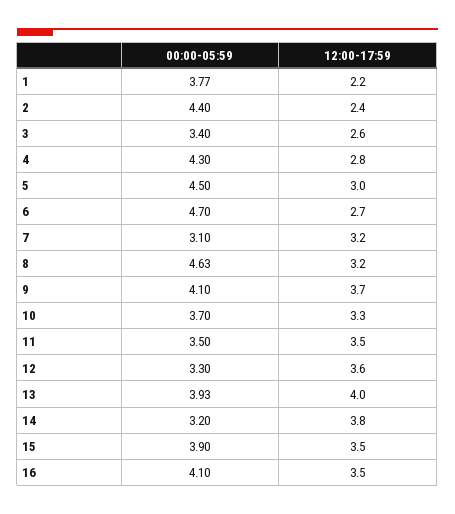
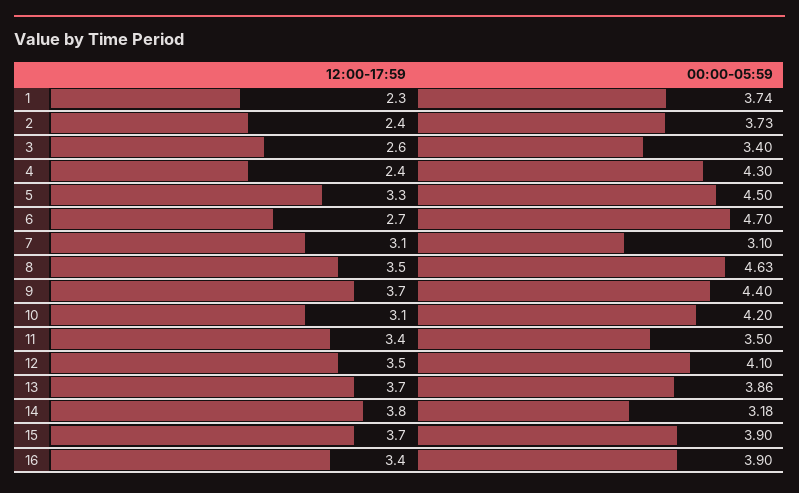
00:00-05:59, 1: 3.77 -> 3.74
12:00-17:59, 1: 2.2 -> 2.3
00:00-05:59, 2: 4.4 -> 3.73
12:00-17:59, 4: 2.8 -> 2.4
12:00-17:59, 5: 3 -> 3.3
12:00-17:59, 7: 3.2 -> 3.1
12:00-17:59, 8: 3.2 -> 3.5
00:00-05:59, 9: 4.1 -> 4.4
00:00-05:59, 10: 3.7 -> 4.2
12:00-17:59, 10: 3.3 -> 3.1
12:00-17:59, 11: 3.5 -> 3.4
00:00-05:59, 12: 3.3 -> 4.1
12:00-17:59, 12: 3.6 -> 3.5
00:00-05:59, 13: 3.93 -> 3.86
12:00-17:59, 13: 4 -> 3.7
00:00-05:59, 14: 3.2 -> 3.18
12:00-17:59, 15: 3.5 -> 3.7
00:00-05:59, 16: 4.1 -> 3.9
12:00-17:59, 16: 3.5 -> 3.4

